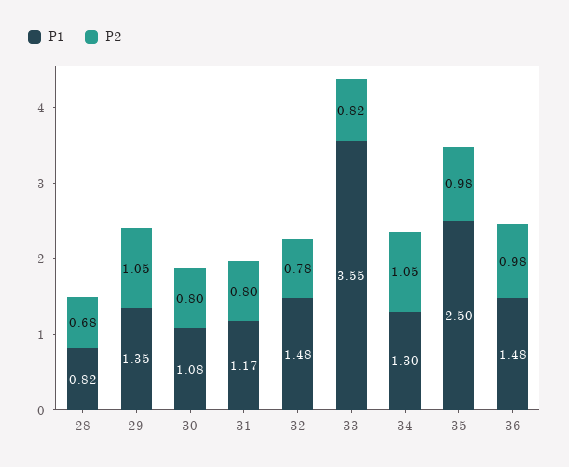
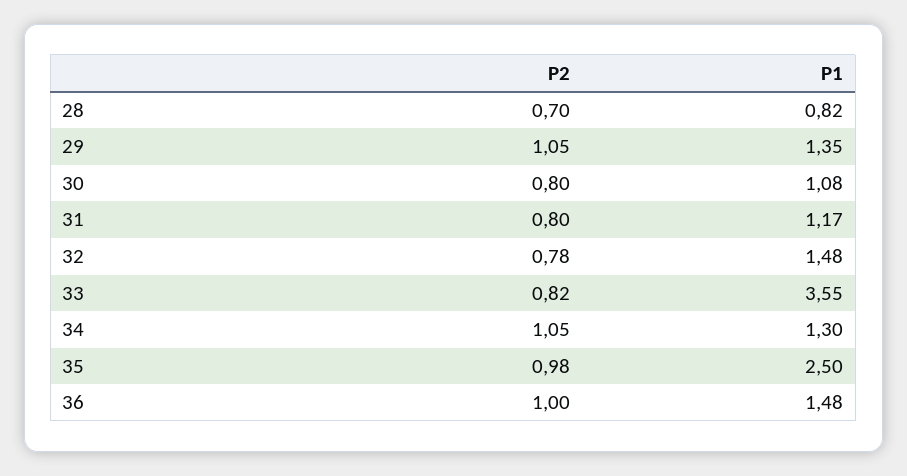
P2, 28: 0.68 -> 0.7
P2, 36: 0.98 -> 1

